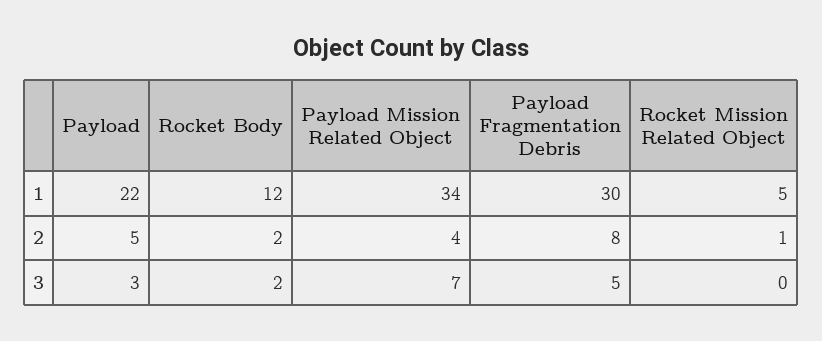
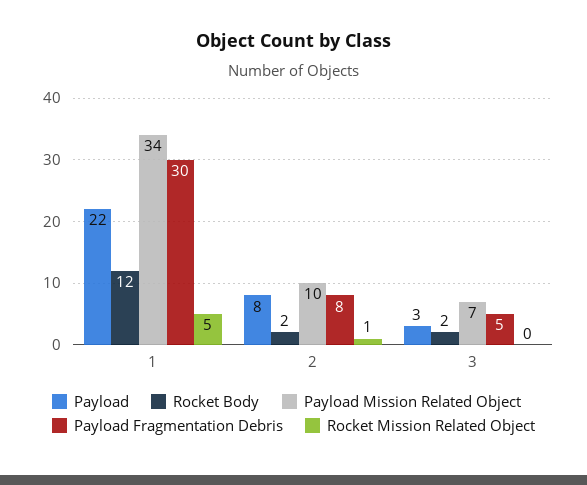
Payload, 2: 5 -> 8
Payload Mission Related Object, 2: 4 -> 10

